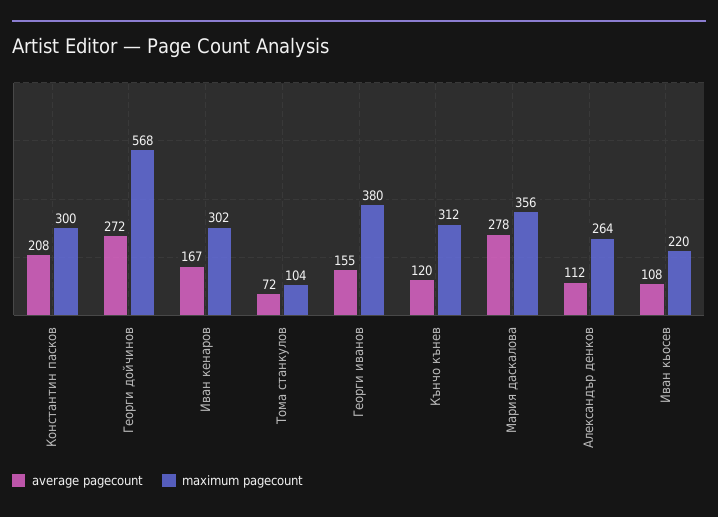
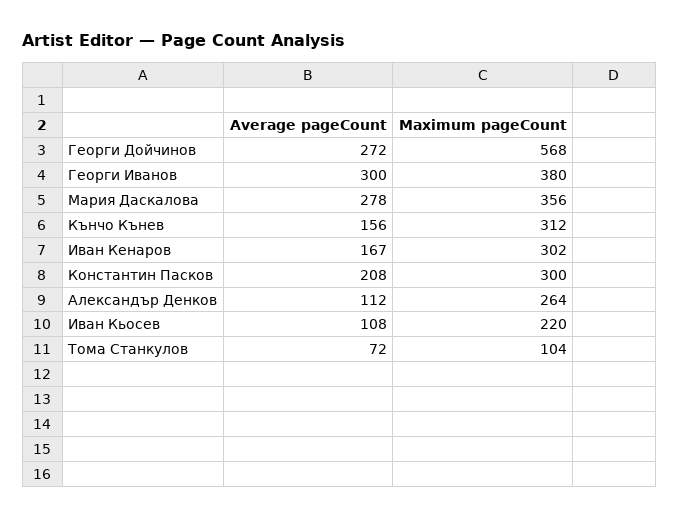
average pagecount, Георги иванов: 155 -> 300
average pagecount, Кънчо кънев: 120 -> 156

